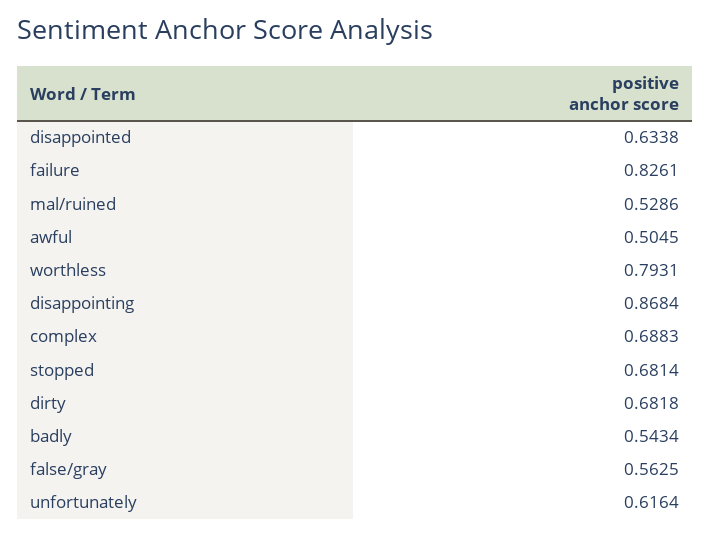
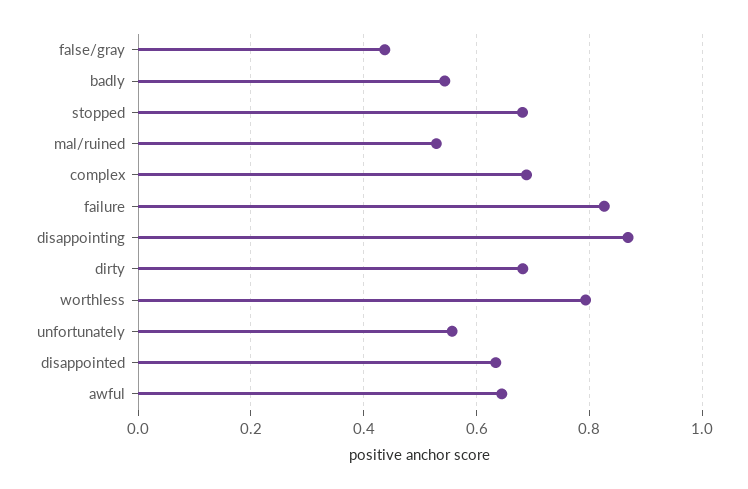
awful: 0.5045 -> 0.64
false/gray: 0.5625 -> 0.44
unfortunately: 0.6164 -> 0.56

